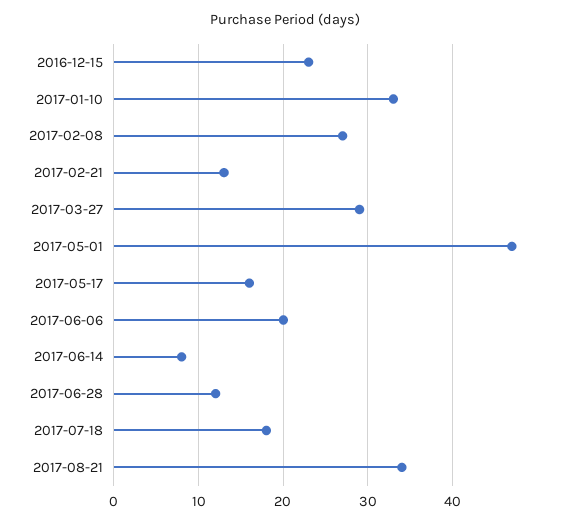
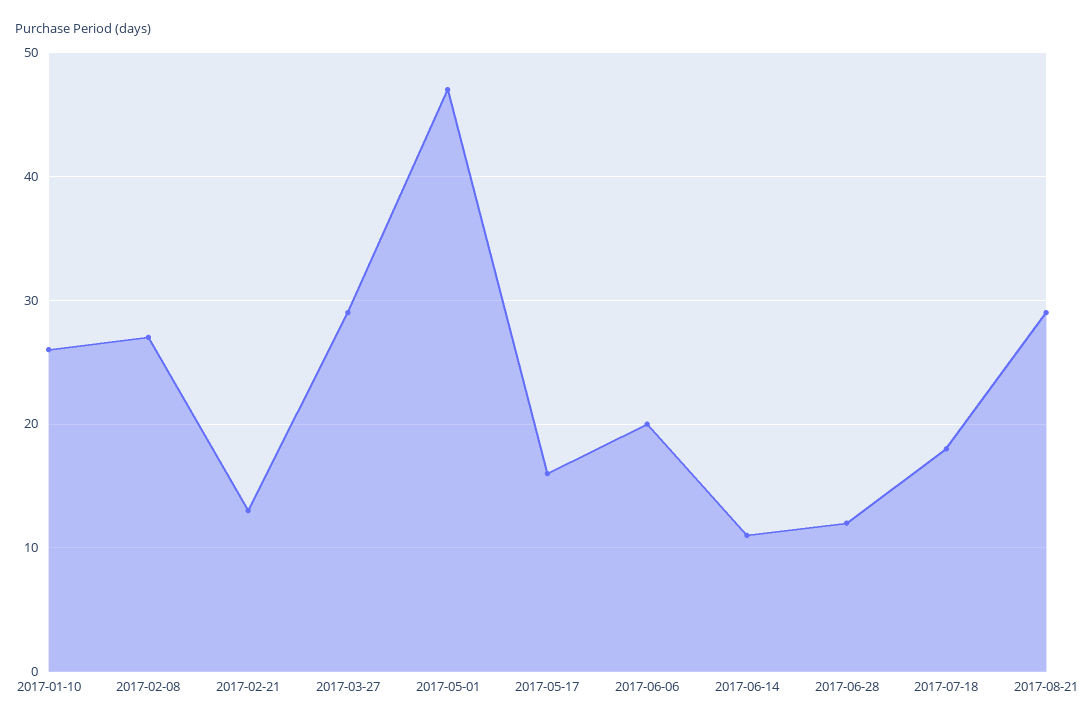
2016-12-15: 23 -> none
2017-01-10: 33 -> 26
2017-06-14: 8 -> 11
2017-08-21: 34 -> 29

